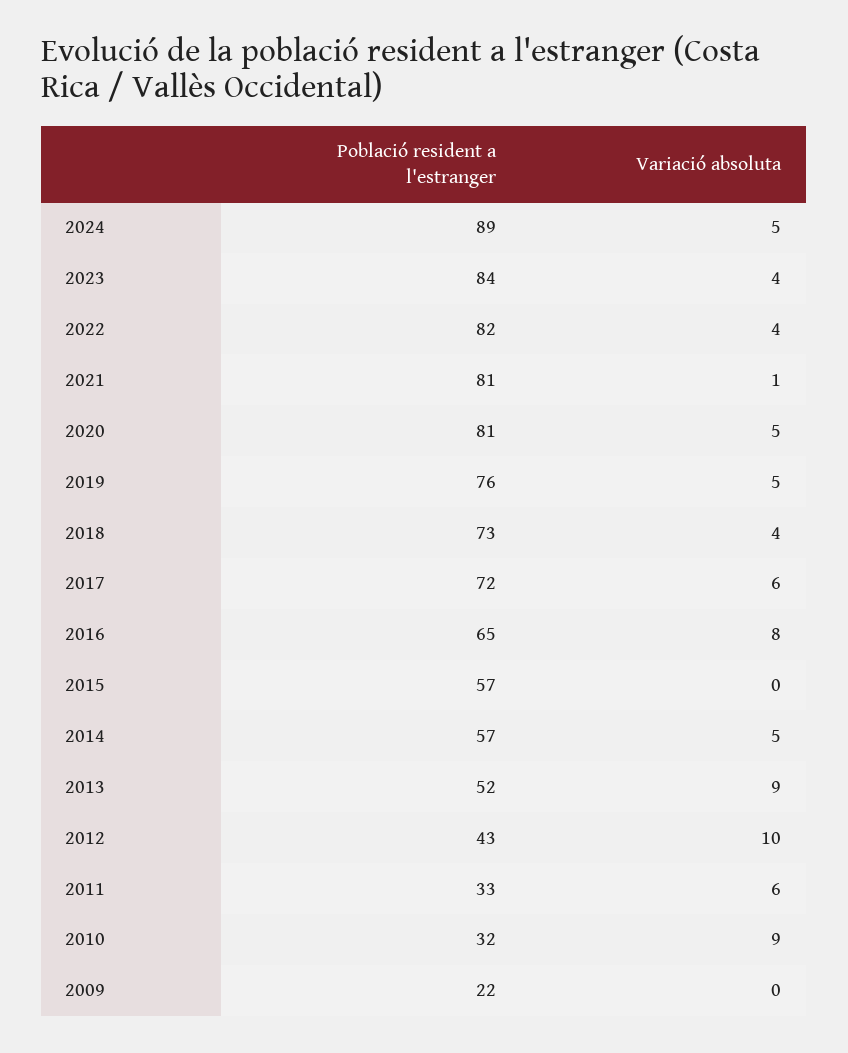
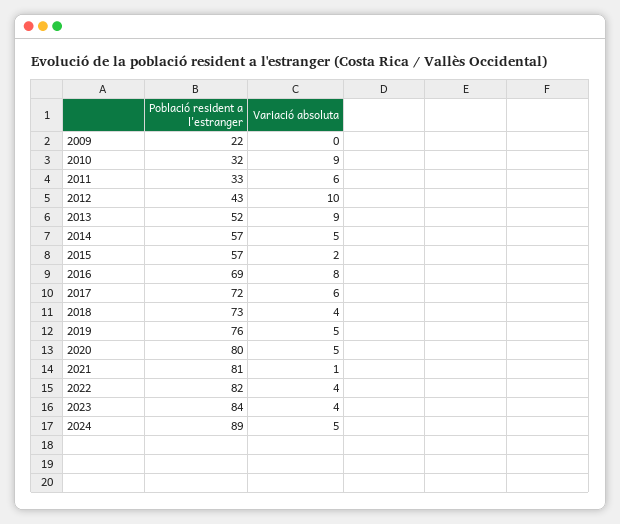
Població resident a l'estranger, 2020: 81 -> 80
Població resident a l'estranger, 2016: 65 -> 69
Variació absoluta, 2015: 0 -> 2

